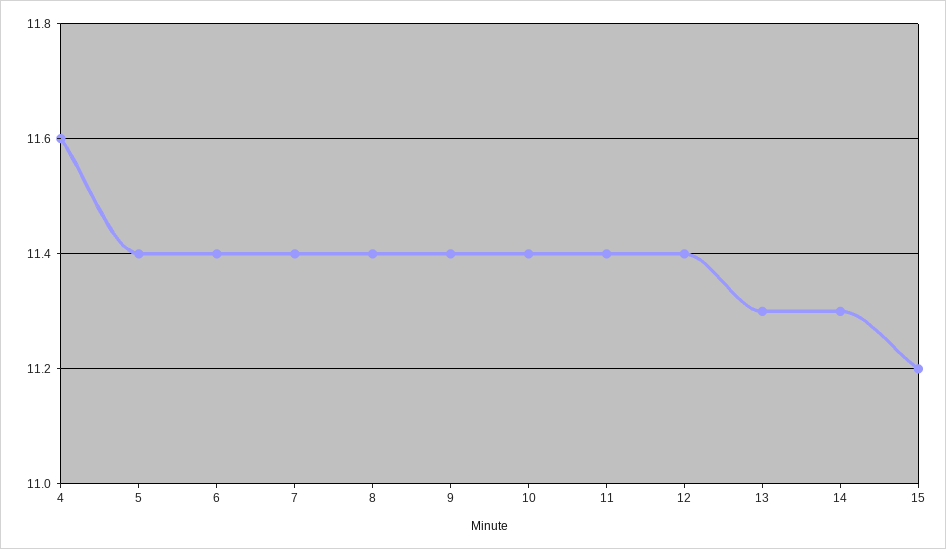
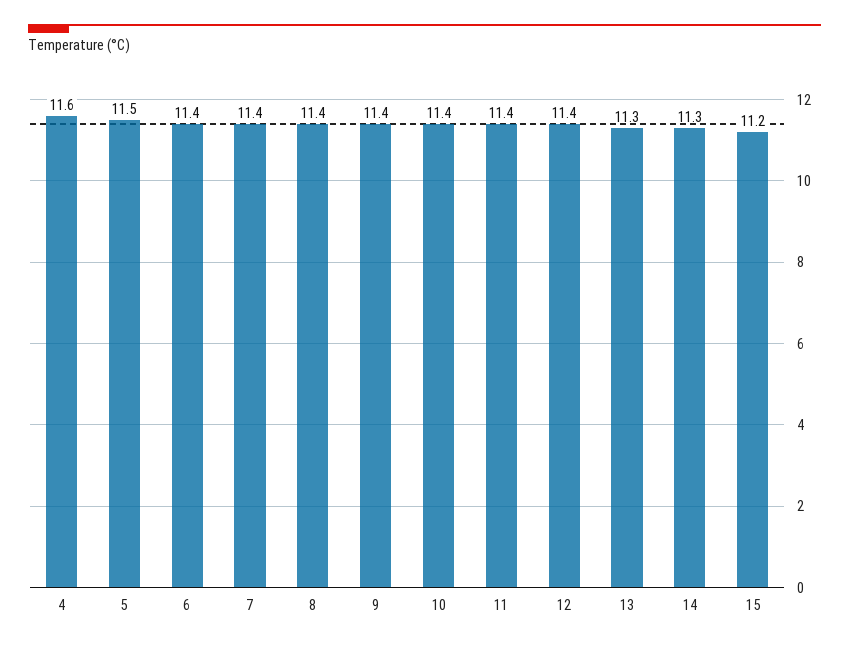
5: 11.4 -> 11.5

